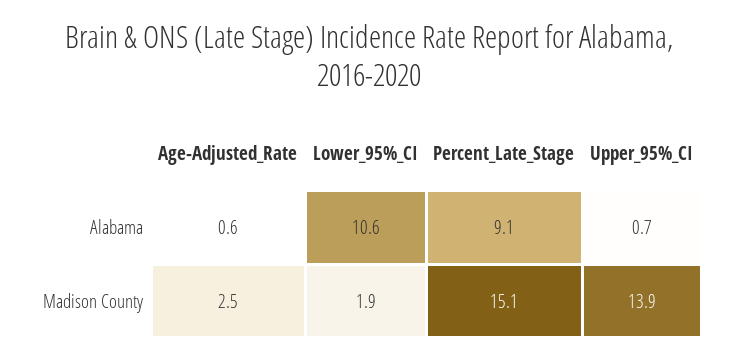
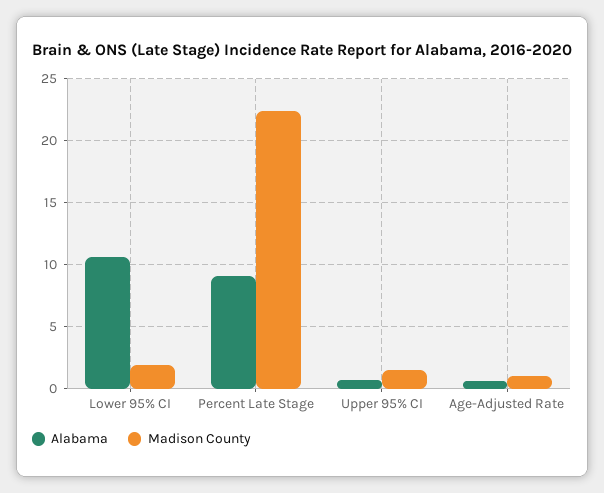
Madison County, Age-Adjusted_Rate: 2.5 -> 1
Madison County, Percent_Late_Stage: 15.1 -> 22.5
Madison County, Upper_95%_CI: 13.9 -> 1.5

